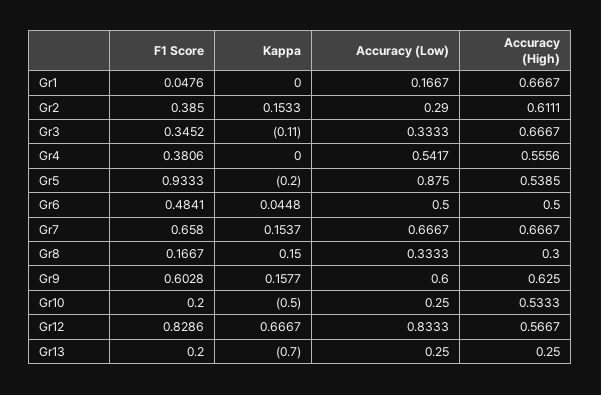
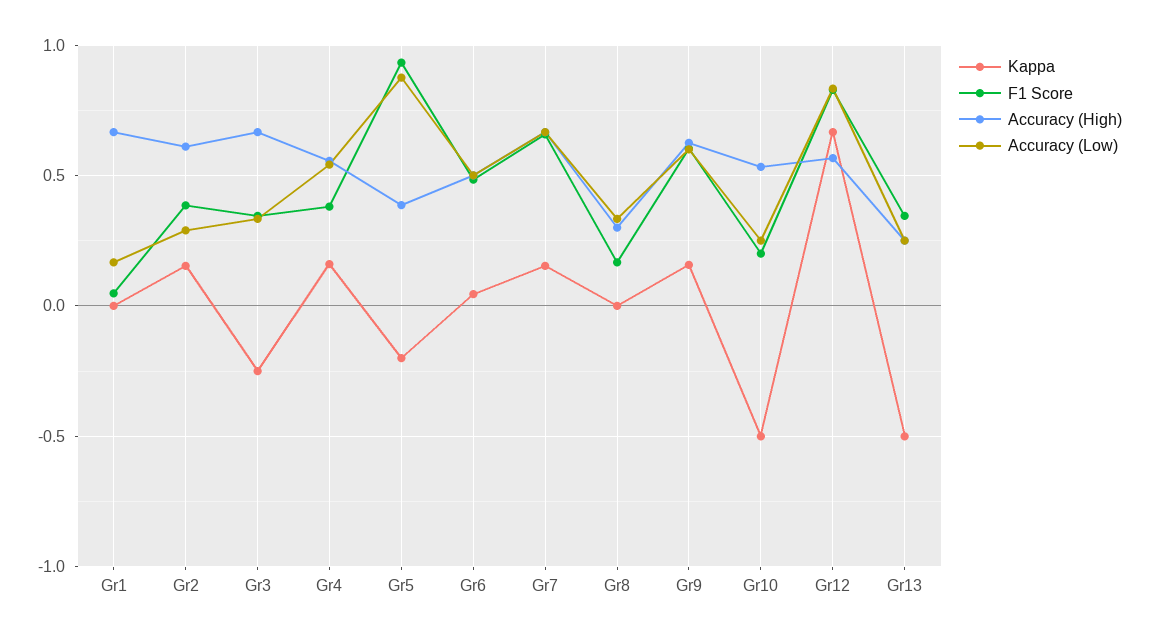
Kappa, Gr3: -0.11 -> -0.25
Kappa, Gr4: 0 -> 0.15
Accuracy (High), Gr5: 0.5385 -> 0.4
Kappa, Gr8: 0.15 -> 0
F1 Score, Gr13: 0.2 -> 0.35
Kappa, Gr13: -0.7 -> -0.5

